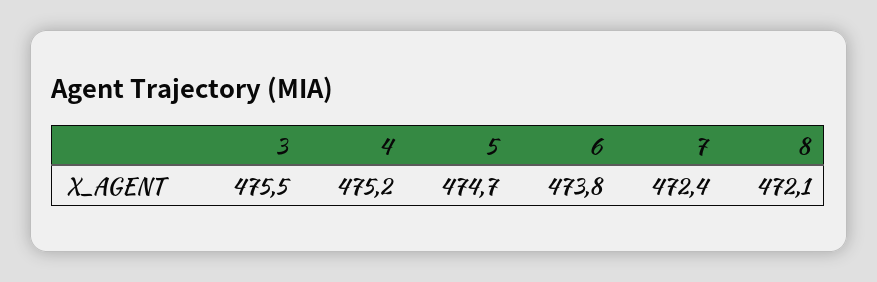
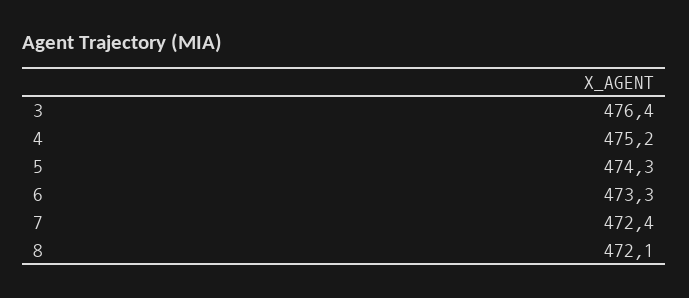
3: 475.5 -> 476.4
5: 474.7 -> 474.3
6: 473.8 -> 473.3

